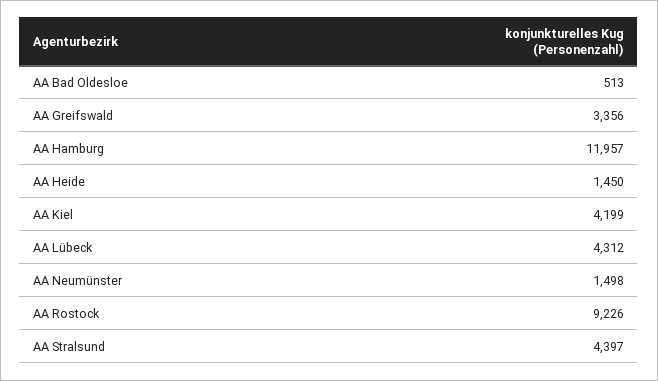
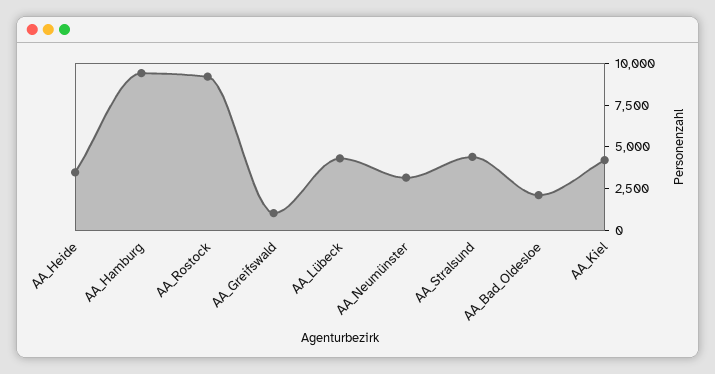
AA Bad Oldesloe: 513 -> 2000
AA Greifswald: 3356 -> 1000
AA Hamburg: 11957 -> 9500
AA Heide: 1450 -> 3500
AA Neumünster: 1498 -> 3000

